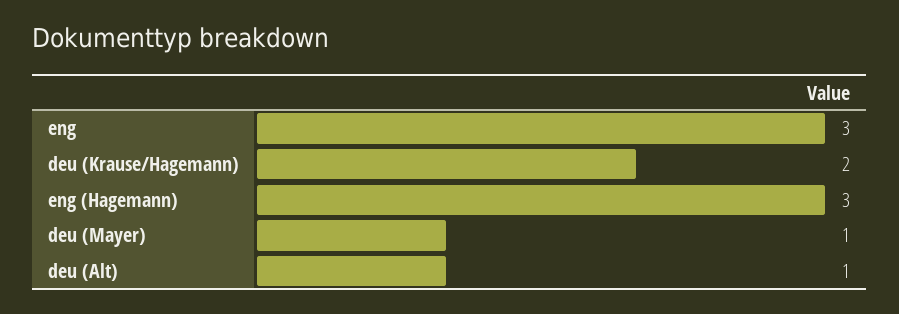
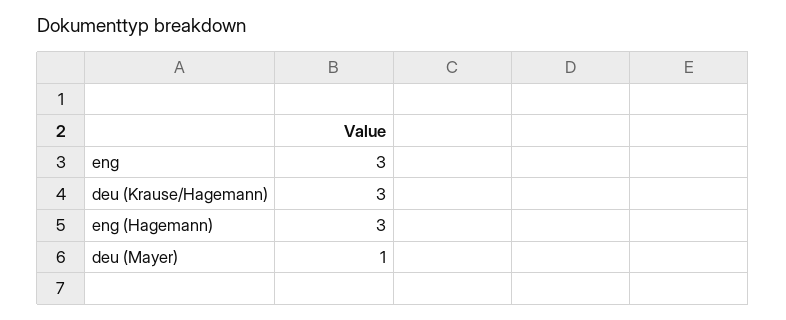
deu (Krause/Hagemann): 2 -> 3
deu (Alt): 1 -> none

